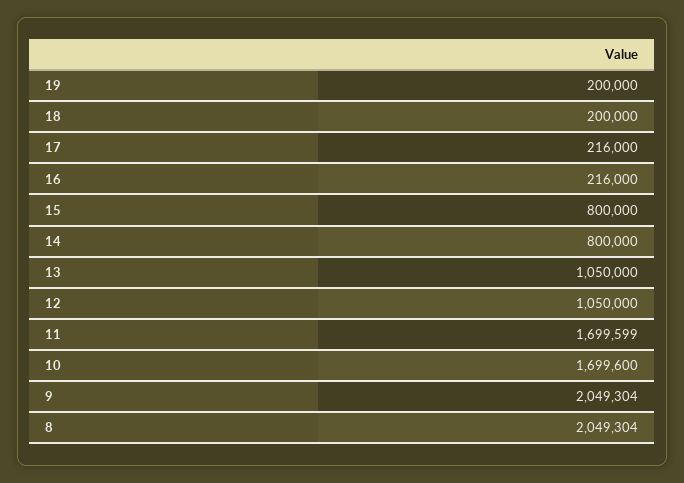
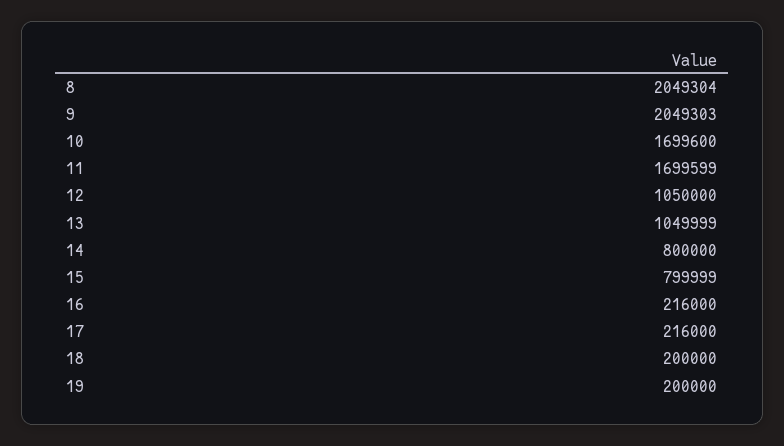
15: 800000 -> 799999
13: 1050000 -> 1049999
9: 2049304 -> 2049303

